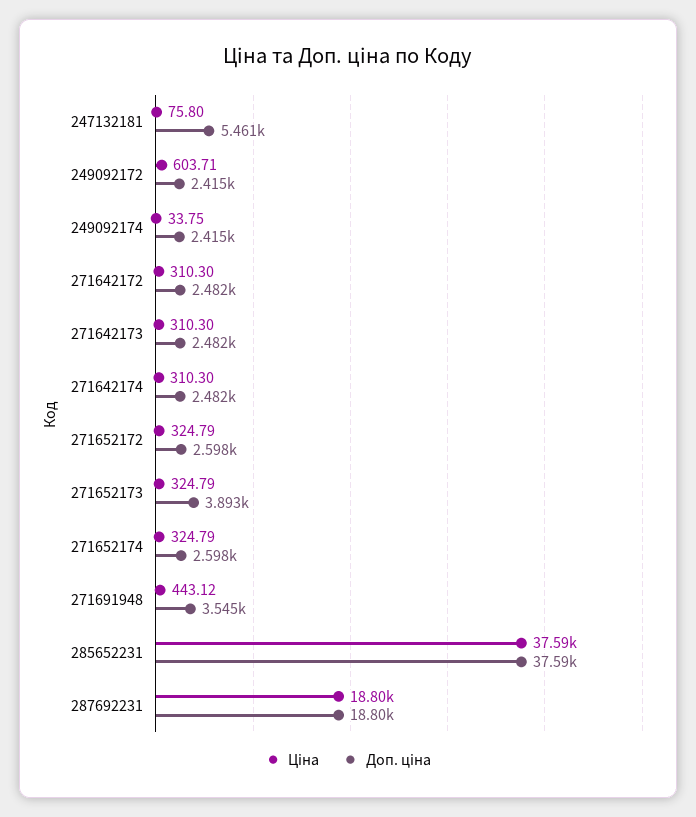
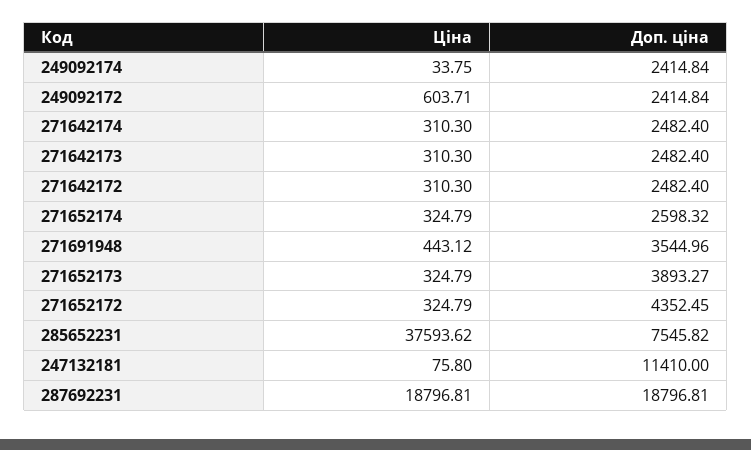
Доп. ціна, 247132181: 5461 -> 11410
Доп. ціна, 271652172: 2598 -> 4352.45
Доп. ціна, 285652231: 37590 -> 7545.82

